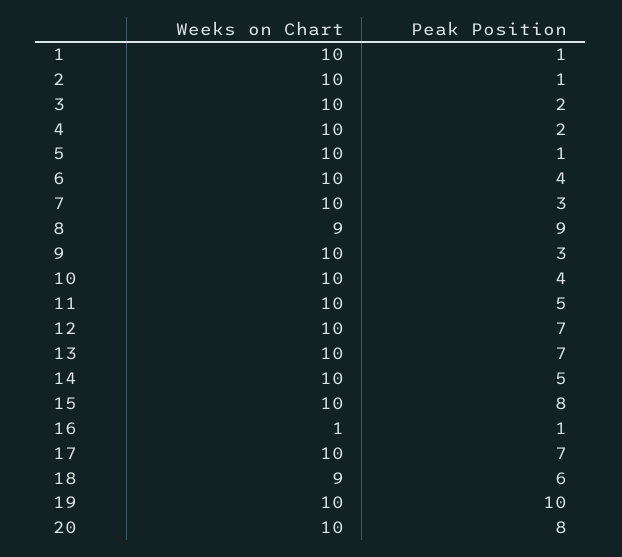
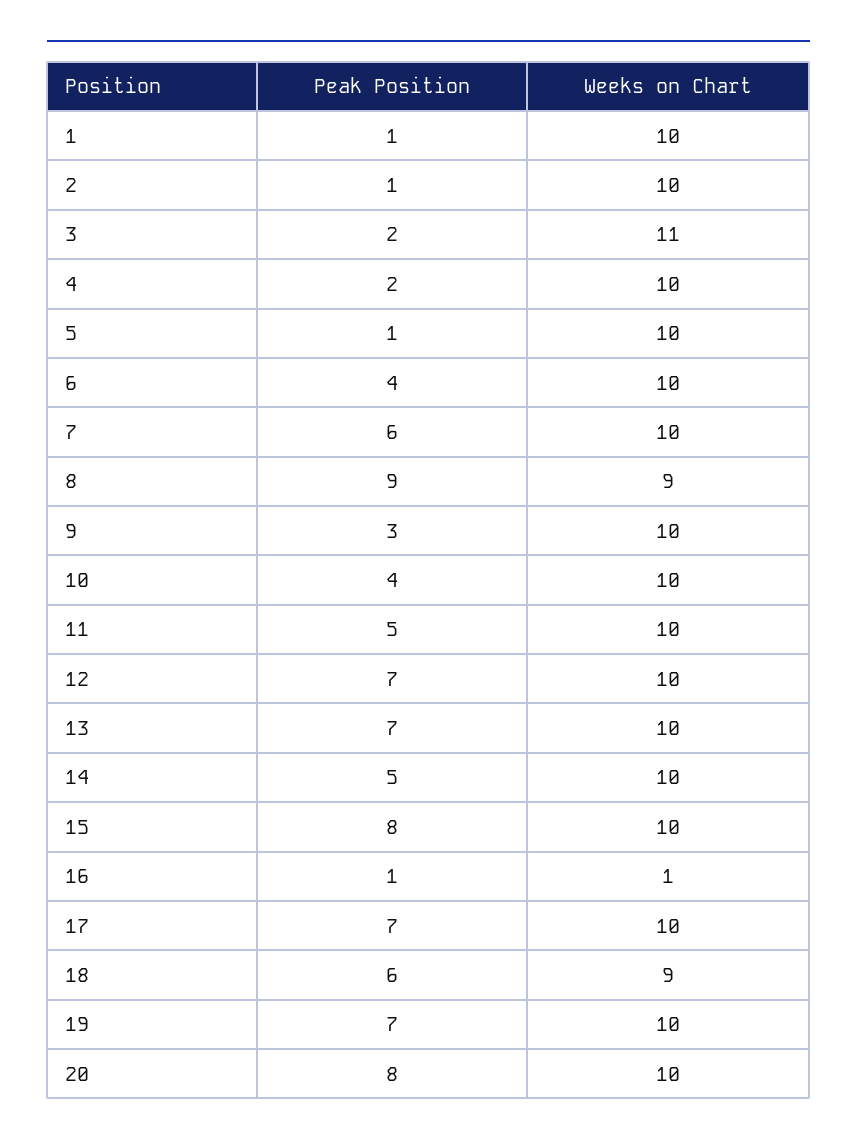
Weeks on Chart, 3: 10 -> 11
Peak Position, 7: 3 -> 6
Peak Position, 19: 10 -> 7

